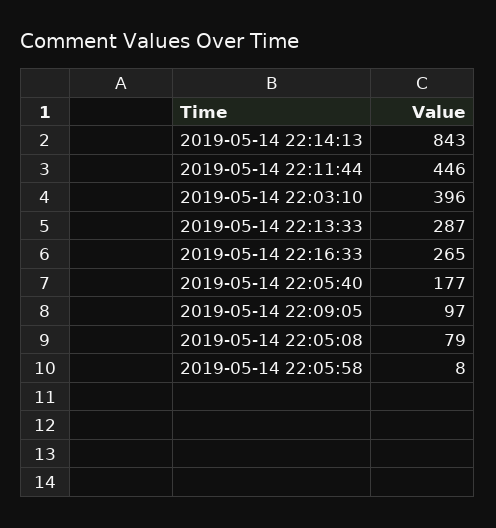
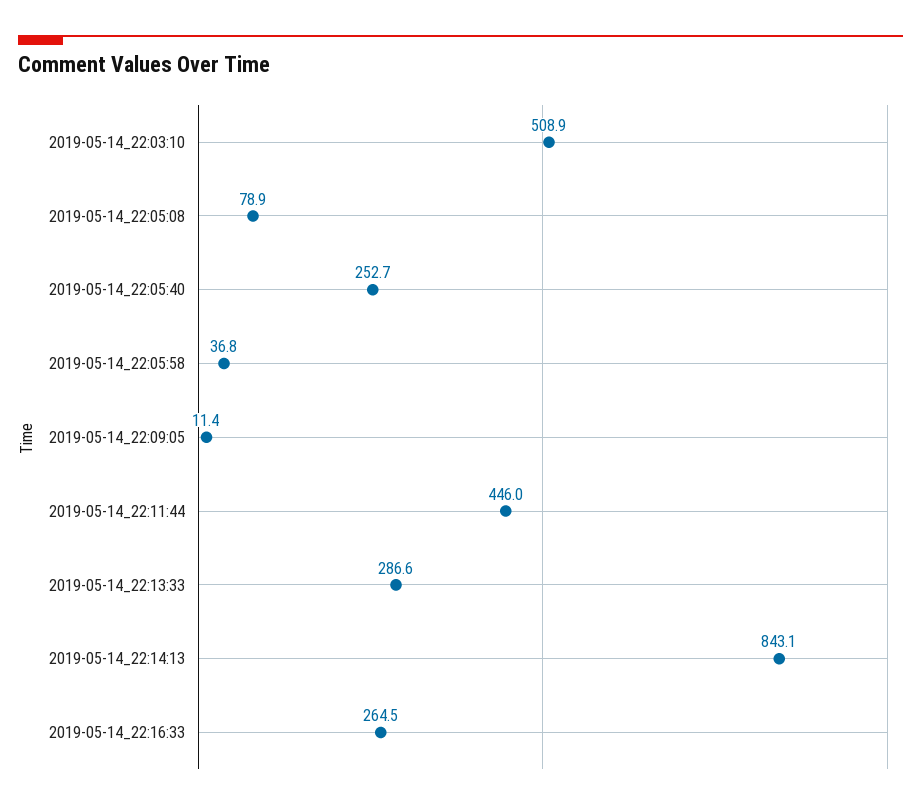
2019-05-14 22:03:10: 396 -> 508.9
2019-05-14 22:05:40: 177 -> 252.7
2019-05-14 22:09:05: 97 -> 11.4
2019-05-14 22:05:58: 8 -> 36.8

